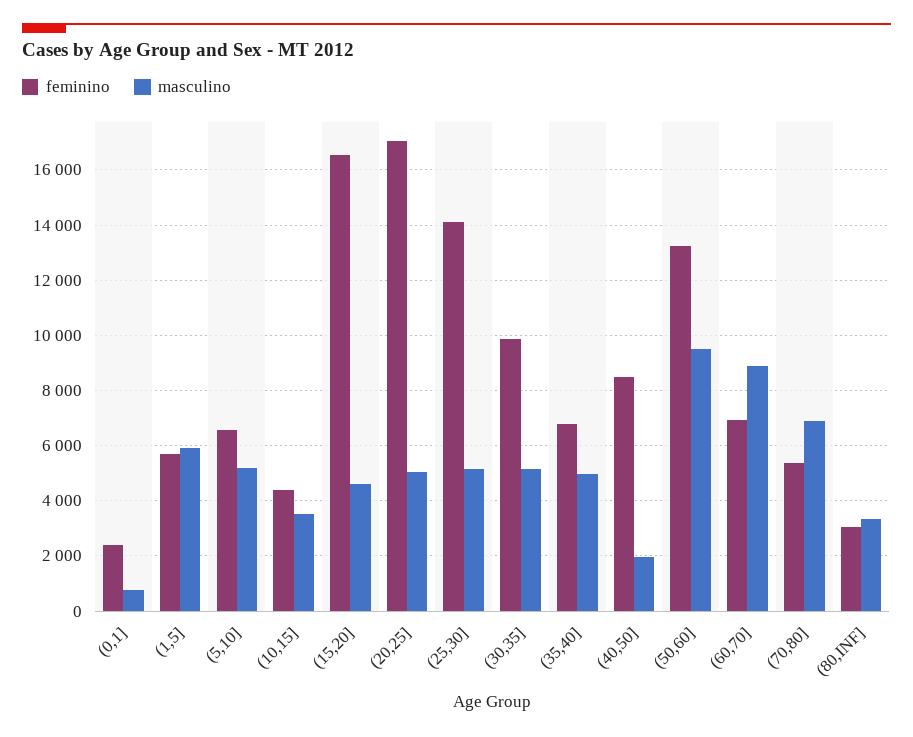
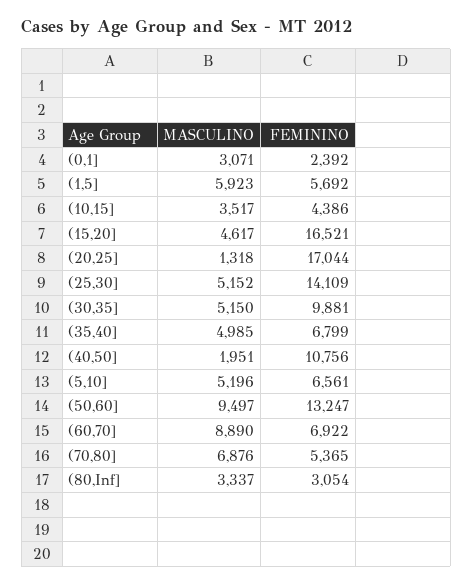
masculino, (0,1]: 750 -> 3071
masculino, (20,25]: 5000 -> 1318
feminino, (40,50]: 8500 -> 10756

